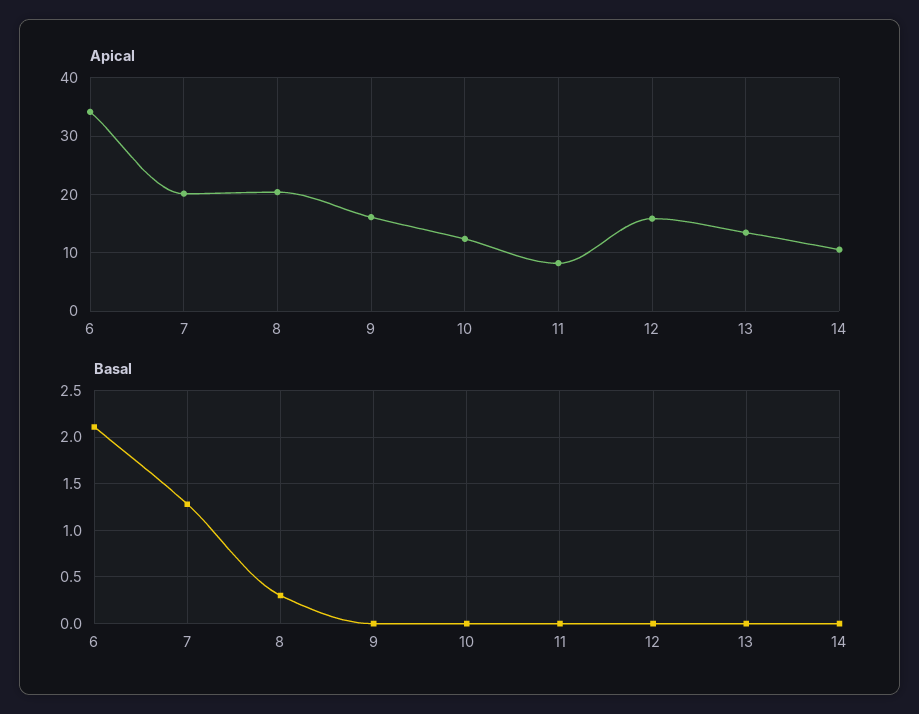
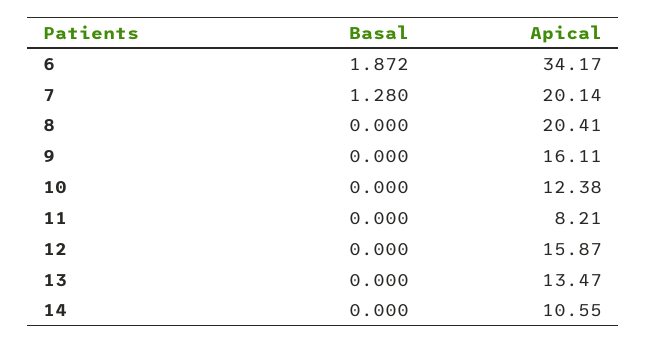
Basal, 6: 2.1 -> 1.872
Basal, 8: 0.3 -> 0

